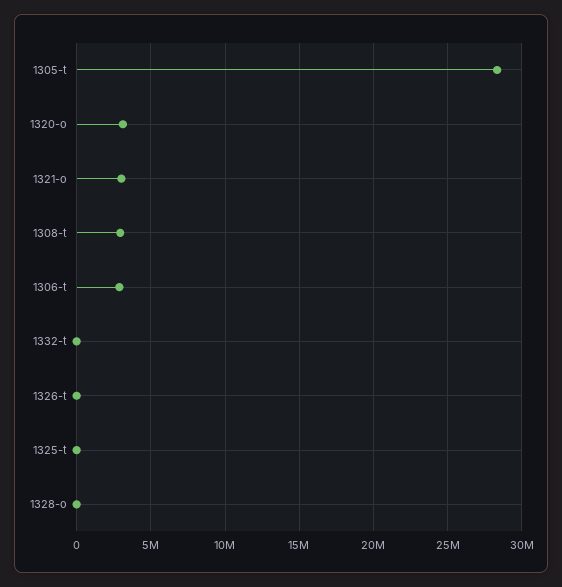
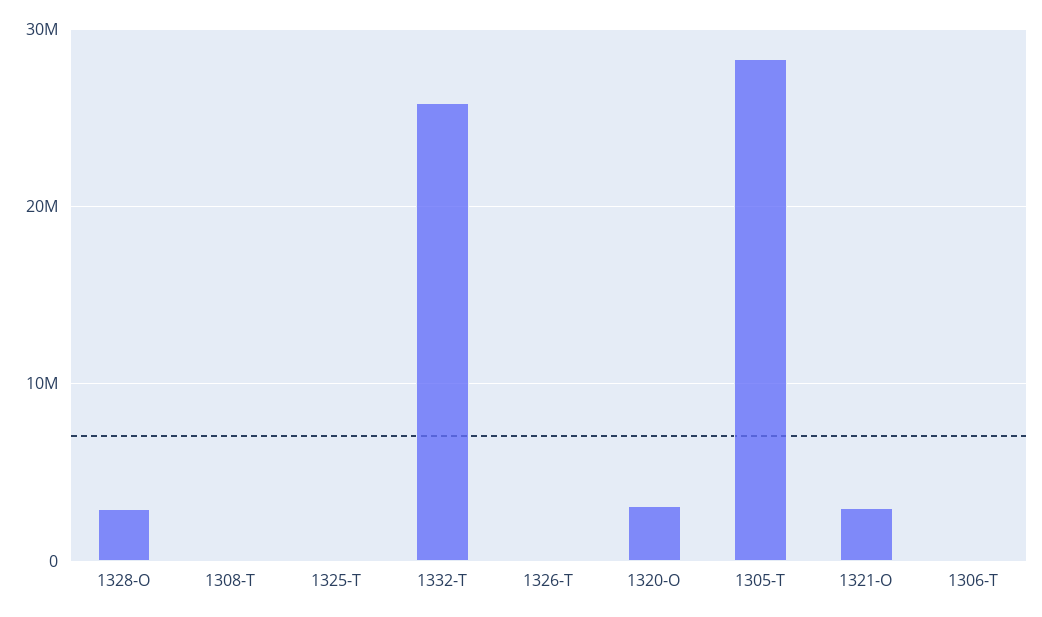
1308-t: 3000000 -> 0
1306-t: 3000000 -> 0
1332-t: 0 -> 26000000
1328-o: 0 -> 3000000

